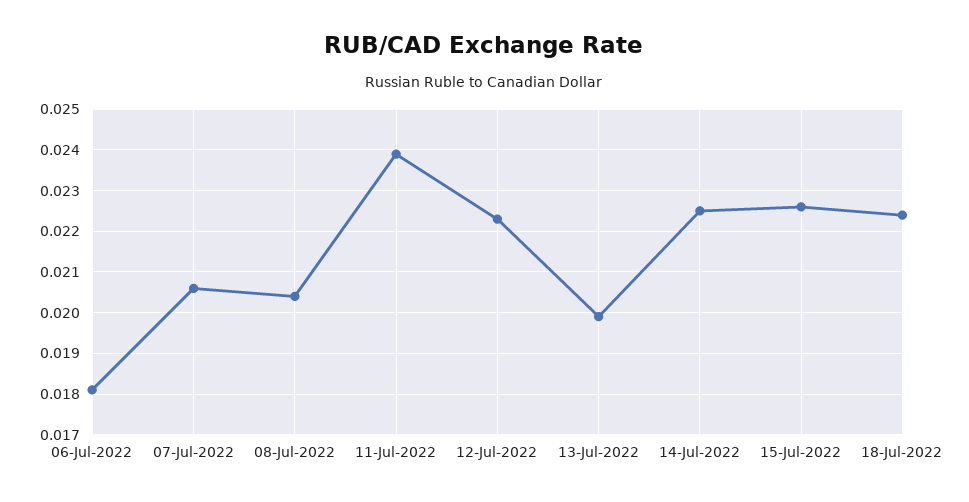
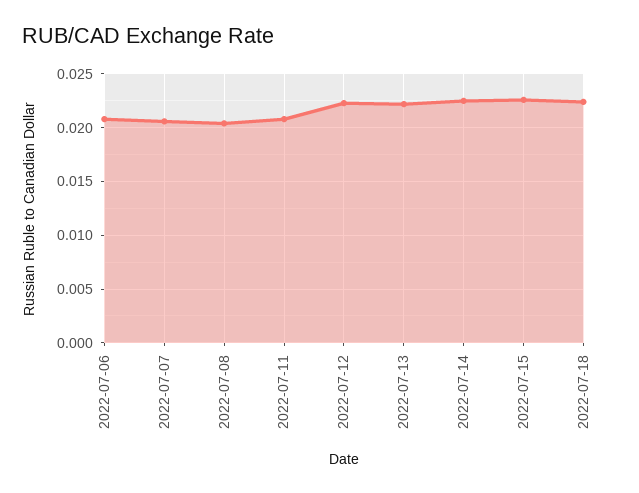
06-Jul-2022: 0.018 -> 0.021
11-Jul-2022: 0.024 -> 0.021
13-Jul-2022: 0.02 -> 0.022

